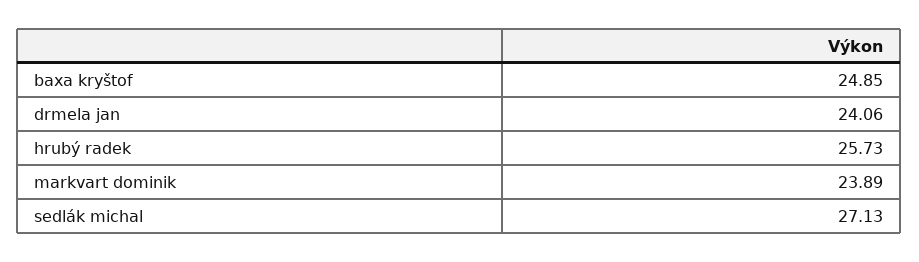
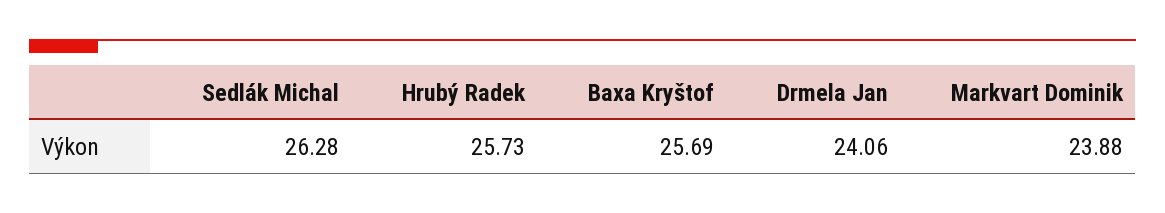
baxa kryštof: 24.85 -> 25.69
markvart dominik: 23.89 -> 23.88
sedlák michal: 27.13 -> 26.28

